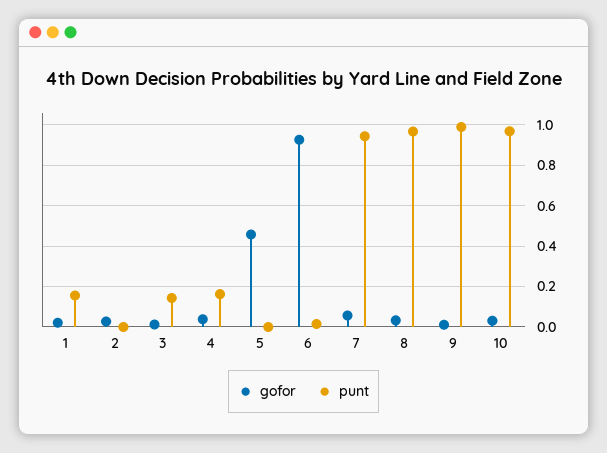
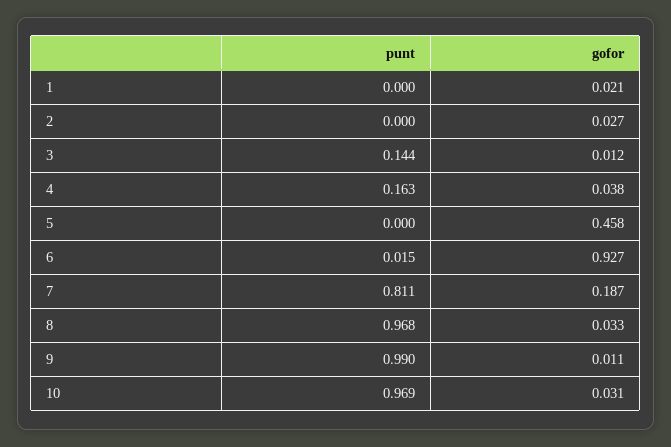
punt, 1: 0.15 -> 0
gofor, 7: 0.05 -> 0.187
punt, 7: 0.95 -> 0.811

